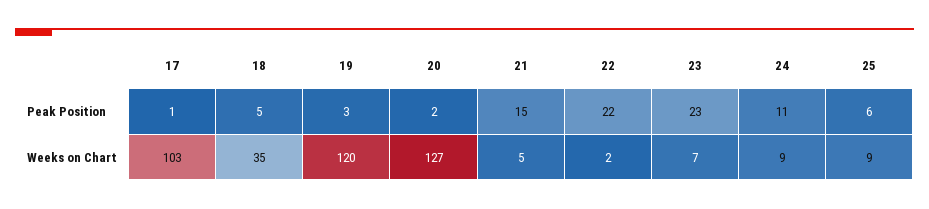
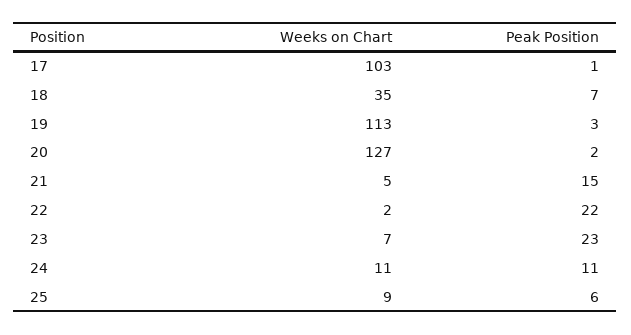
18, Peak Position: 5 -> 7
19, Weeks on Chart: 120 -> 113
24, Weeks on Chart: 9 -> 11

